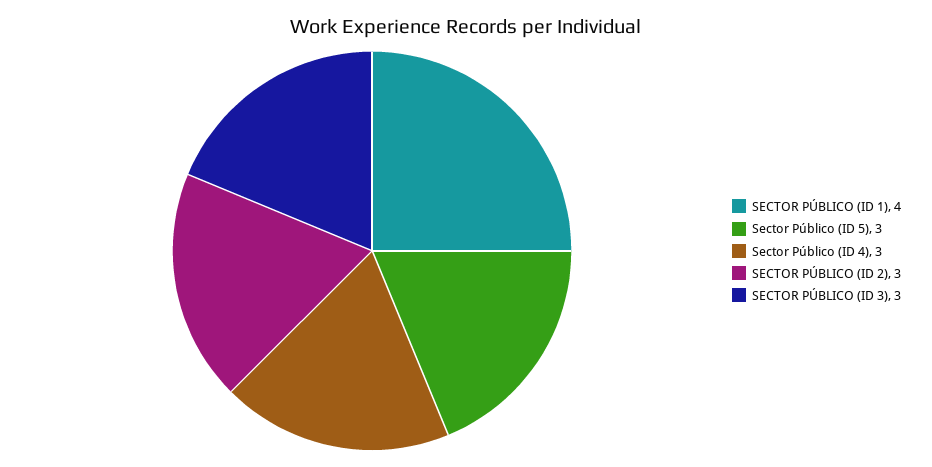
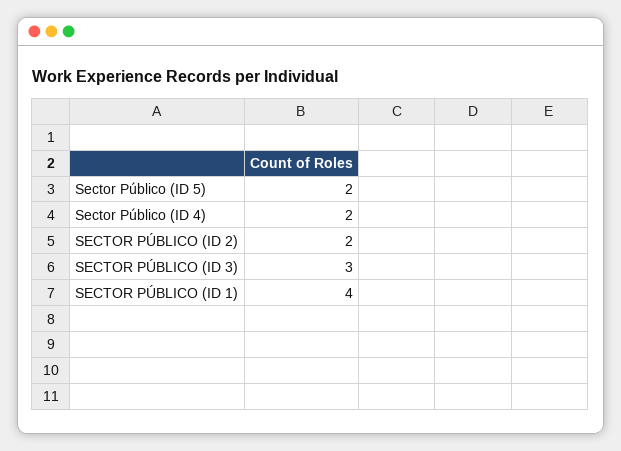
Sector Público (ID 5): 3 -> 2
Sector Público (ID 4): 3 -> 2
SECTOR PÚBLICO (ID 2): 3 -> 2

